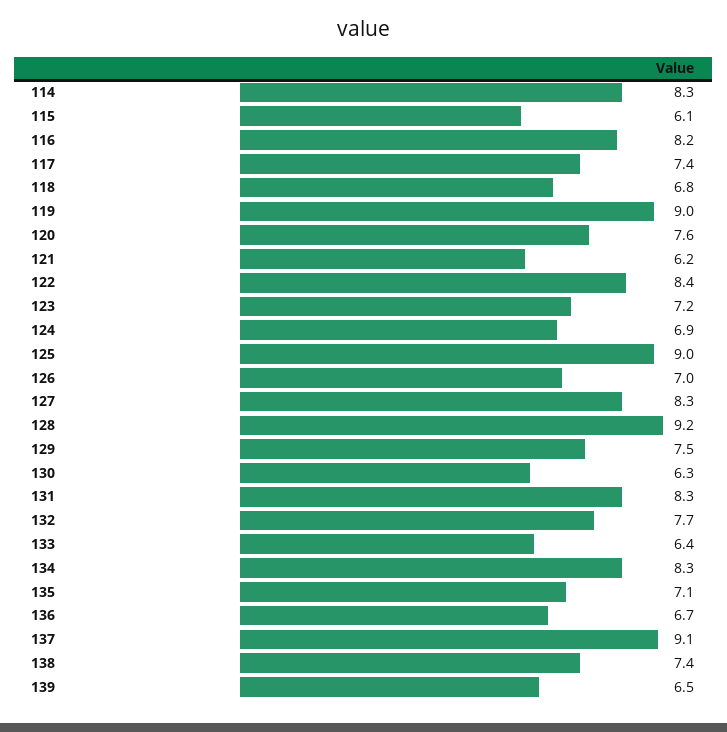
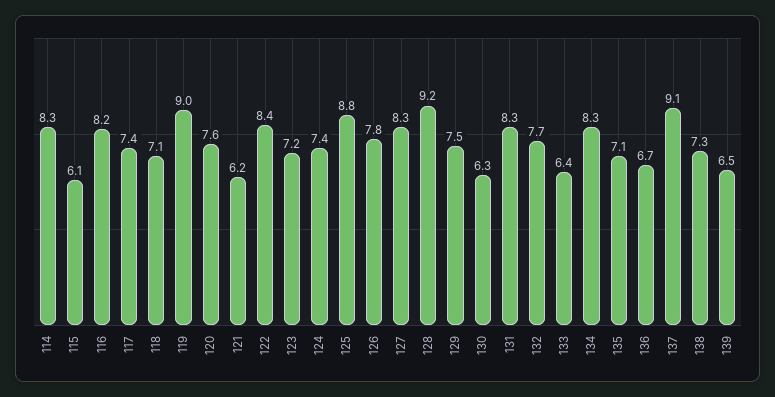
118: 6.8 -> 7.1
124: 6.9 -> 7.4
125: 9 -> 8.8
126: 7 -> 7.8
138: 7.4 -> 7.3

